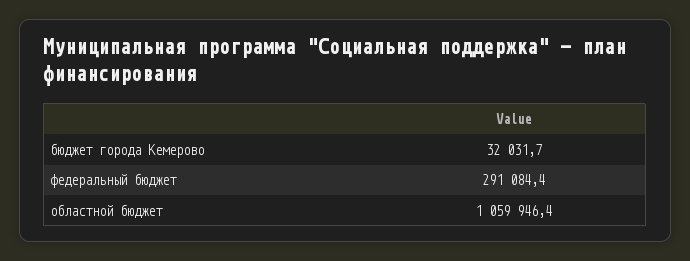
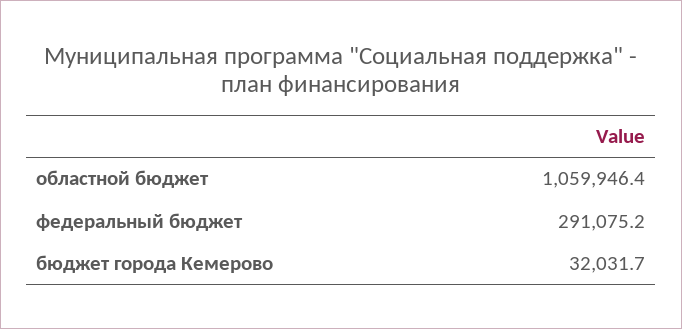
федеральный бюджет: 291084.4 -> 291075.2

